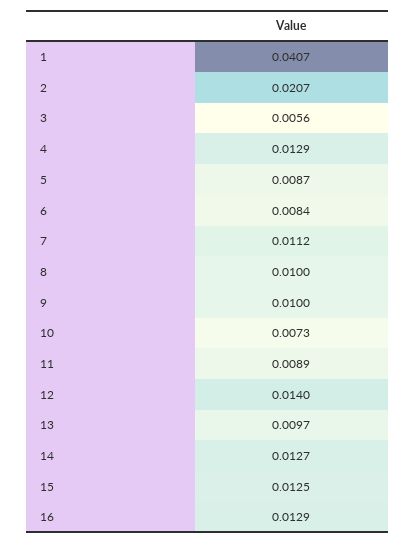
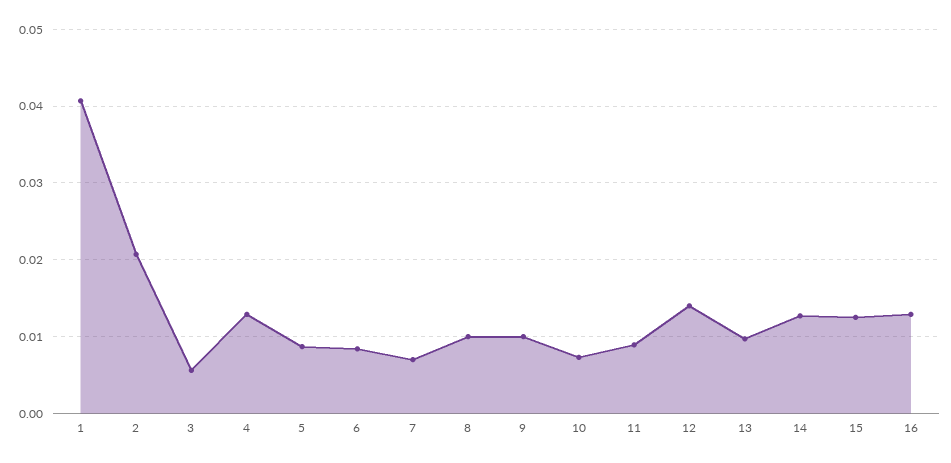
7: 0.0112 -> 0.007

